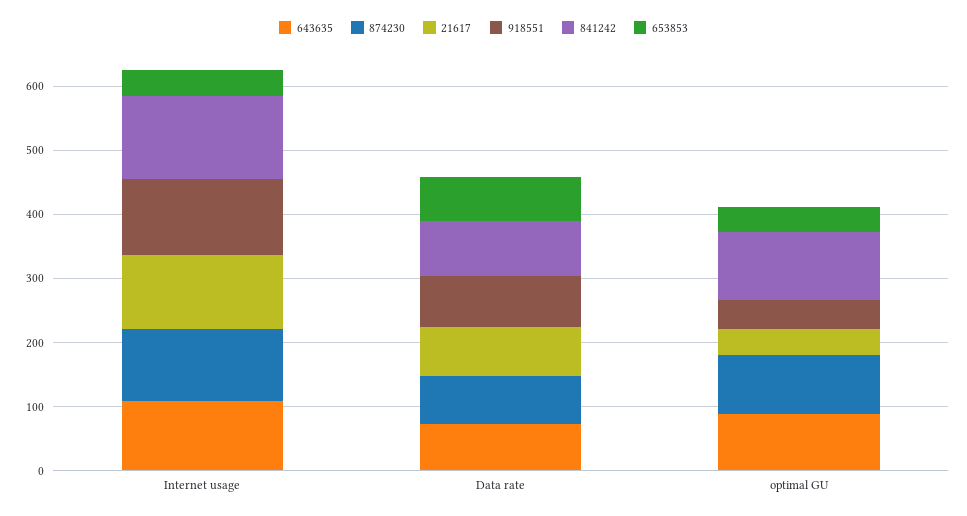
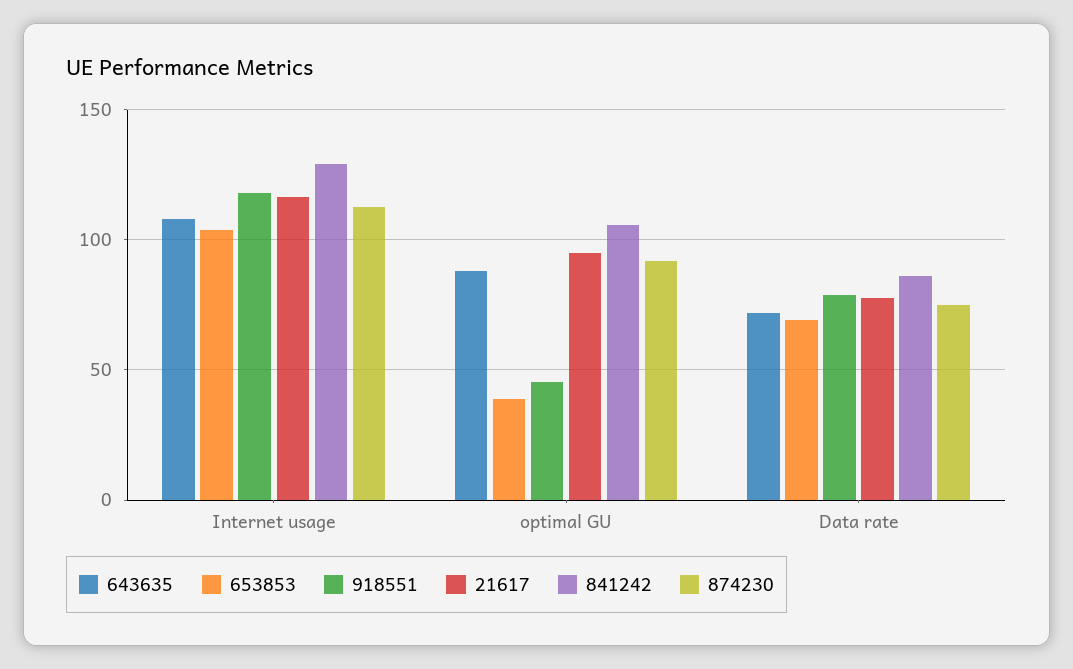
653853, Internet usage: 40 -> 105
21617, optimal GU: 40 -> 95

